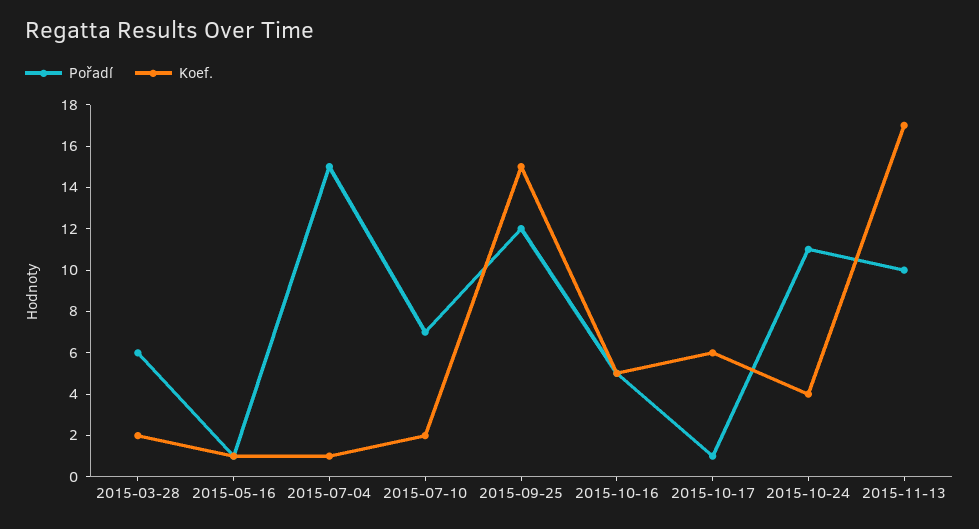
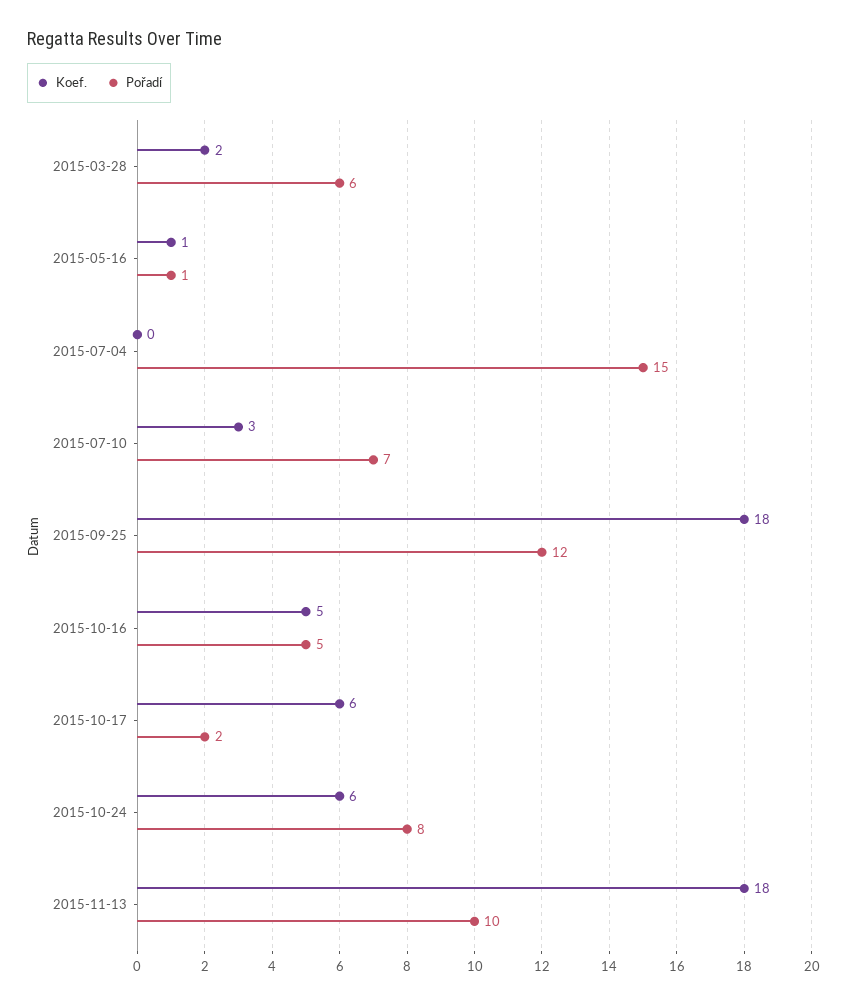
Koef., 2015-07-04: 1 -> 0
Koef., 2015-07-10: 2 -> 3
Koef., 2015-09-25: 15 -> 18
Pořadí, 2015-10-17: 1 -> 2
Pořadí, 2015-10-24: 11 -> 8
Koef., 2015-10-24: 4 -> 6
Koef., 2015-11-13: 17 -> 18

